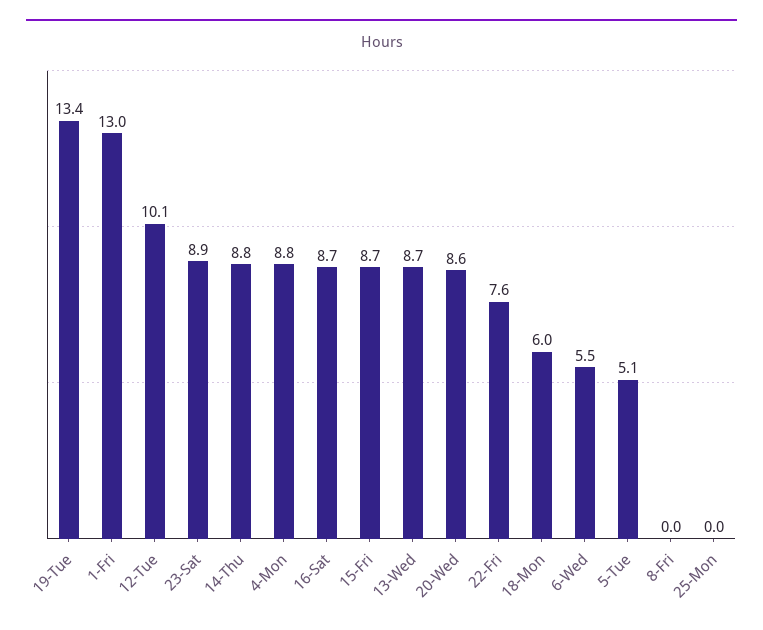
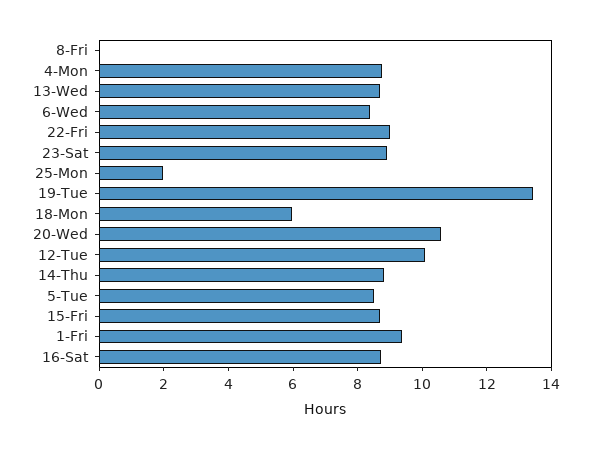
1-Fri: 13 -> 9.5
20-Wed: 8.6 -> 10.5
22-Fri: 7.6 -> 9
6-Wed: 5.5 -> 8.5
5-Tue: 5.1 -> 8.5
25-Mon: 0 -> 2

